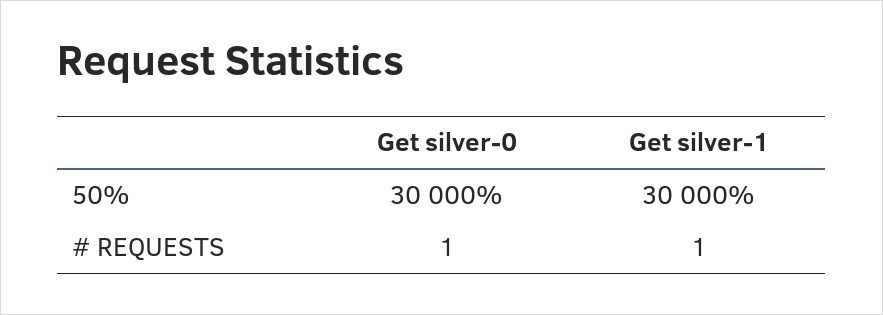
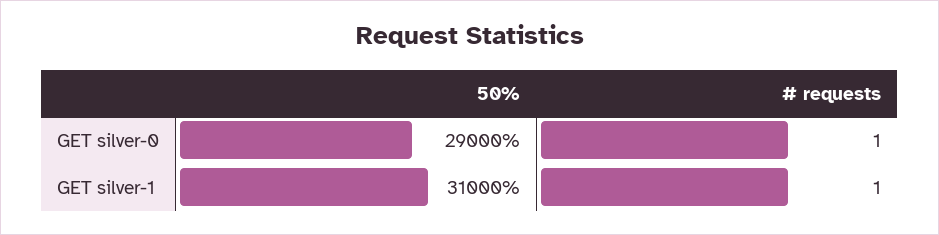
Get silver-0, 50%: 30000 -> 29000
Get silver-1, 50%: 30000 -> 31000

